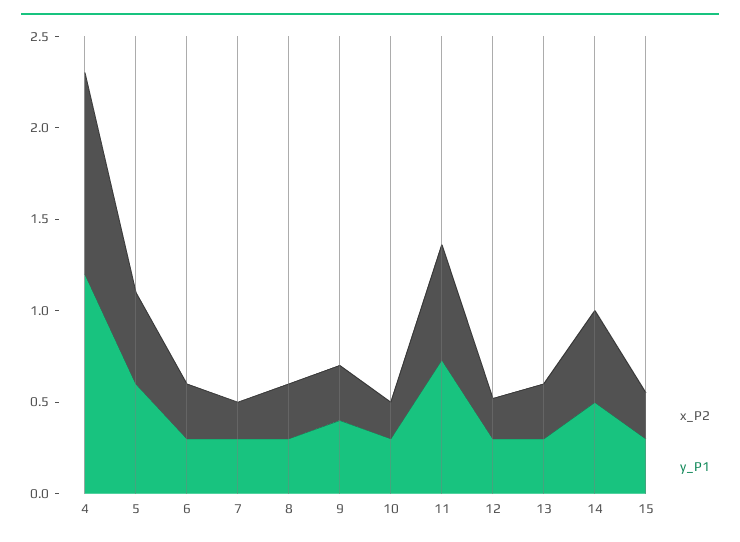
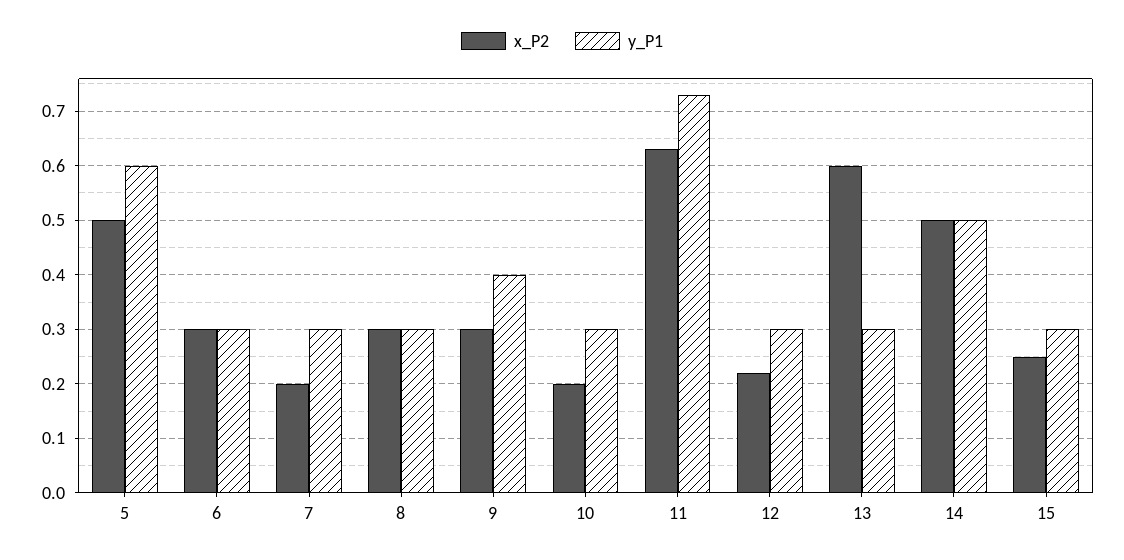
x_P2, 4: 1.1 -> none
y_P1, 4: 1.2 -> none
x_P2, 13: 0.3 -> 0.6

